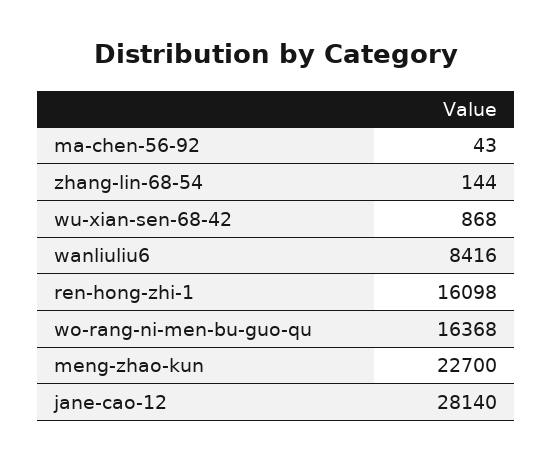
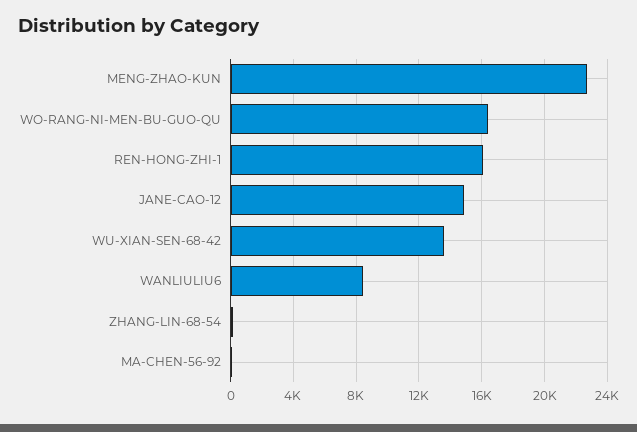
wu-xian-sen-68-42: 868 -> 13500
jane-cao-12: 28140 -> 15000

